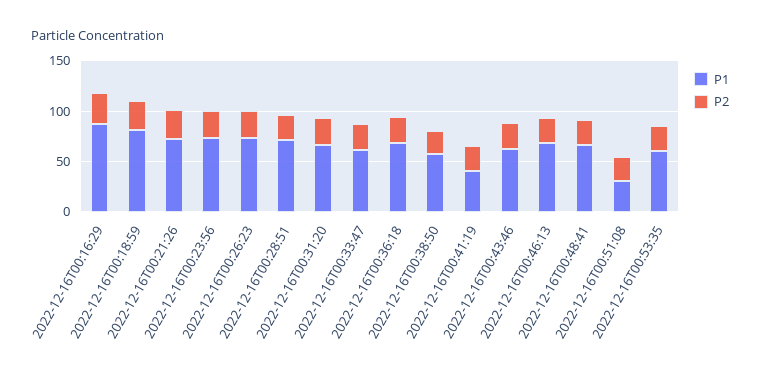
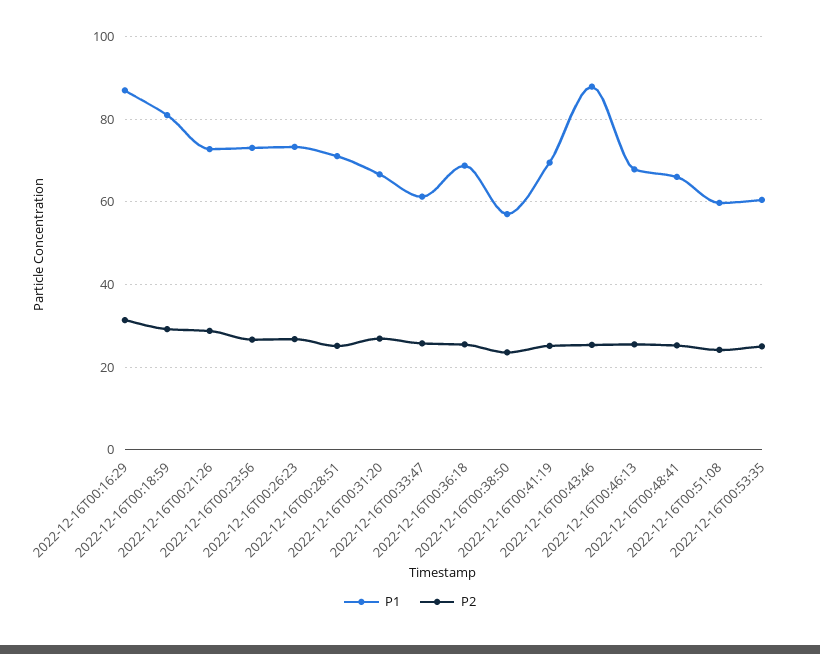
P1, 2022-12-16T00:41:19: 40 -> 70
P1, 2022-12-16T00:43:46: 60 -> 88
P1, 2022-12-16T00:51:08: 30 -> 60

